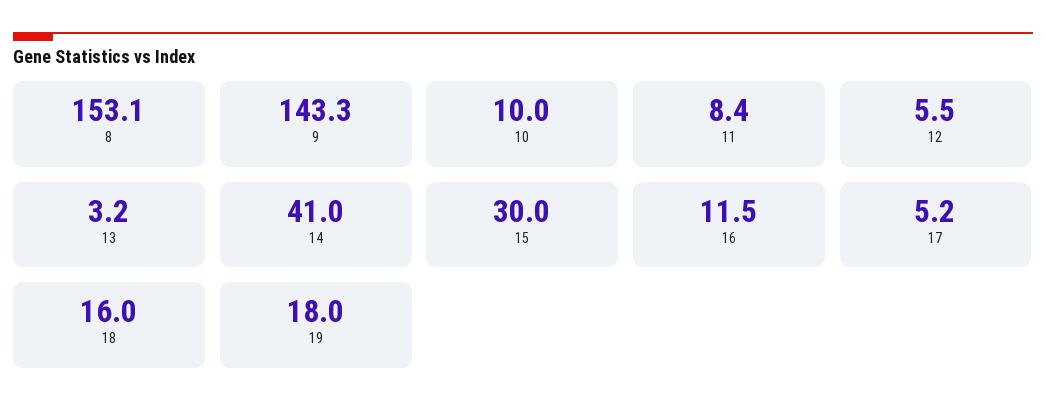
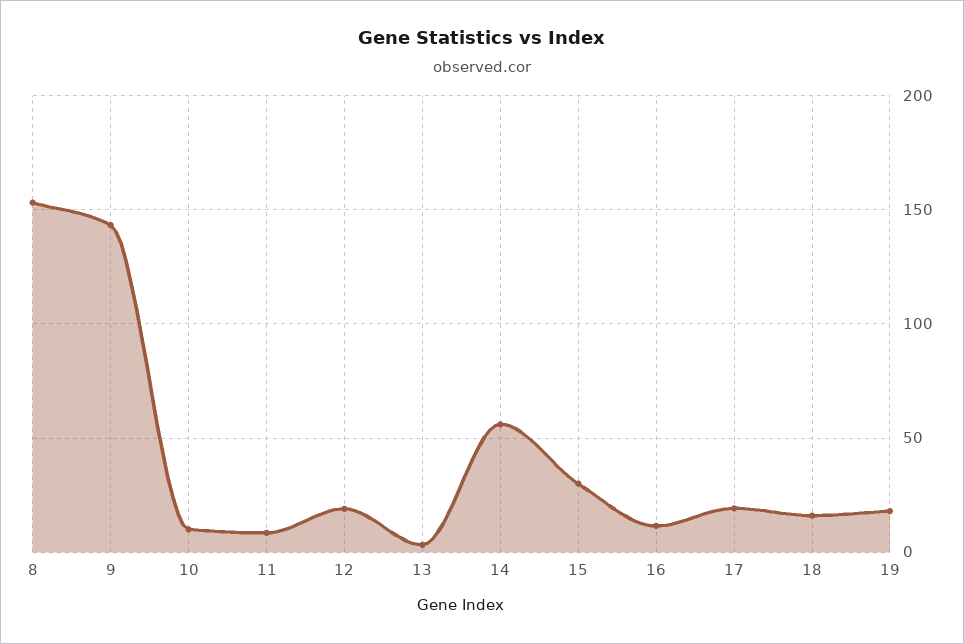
12: 5.5 -> 20
14: 41 -> 55
17: 5.2 -> 20

